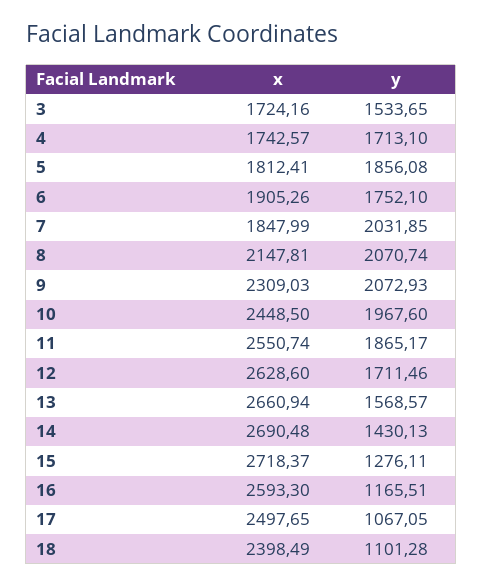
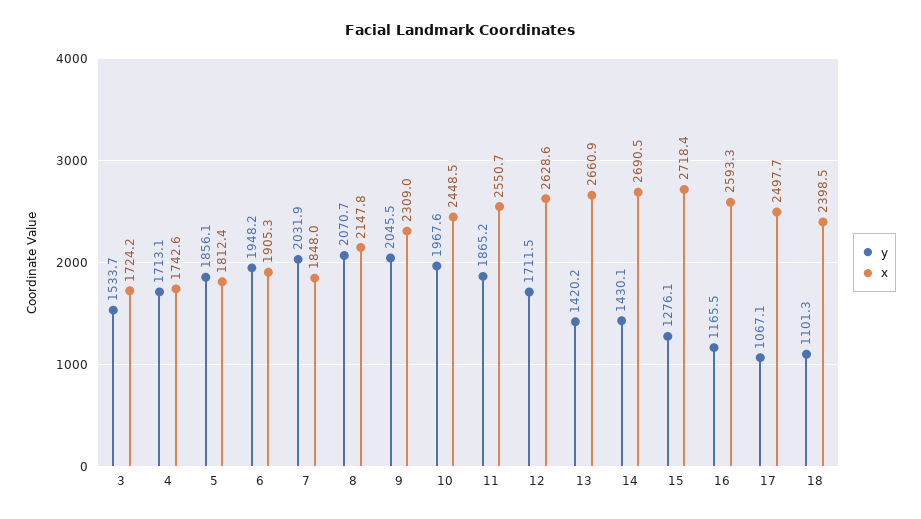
y, 6: 1752.1 -> 1948.2
y, 9: 2072.93 -> 2045.5
y, 13: 1568.57 -> 1420.2

